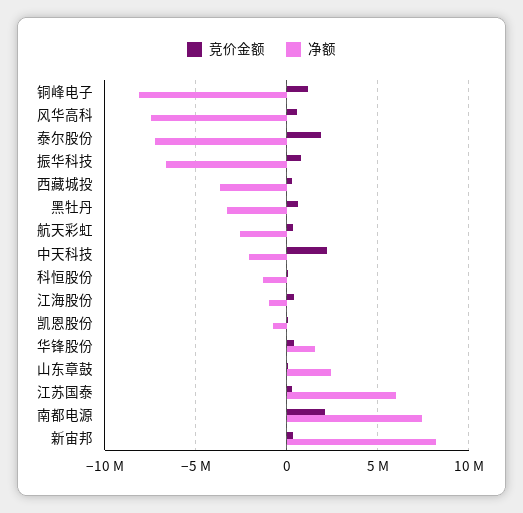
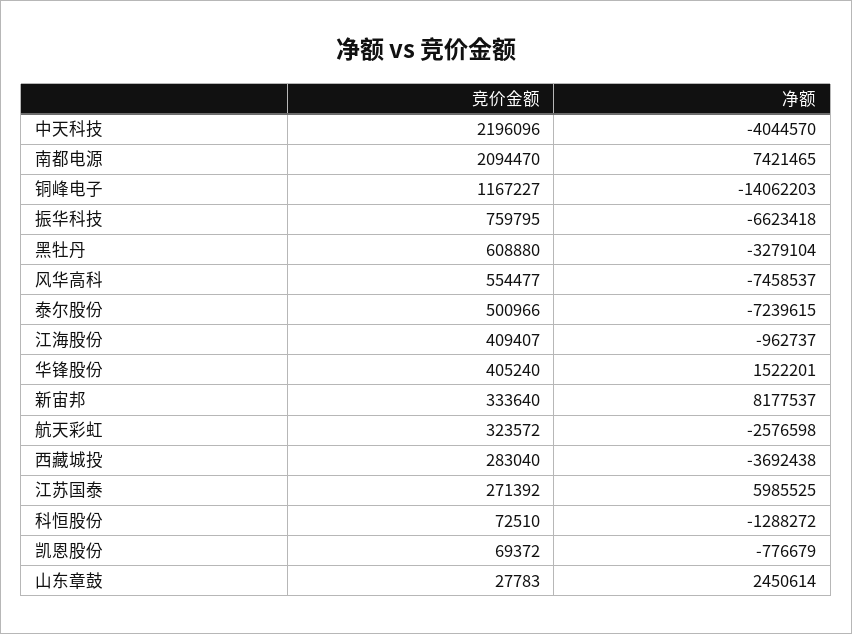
净额, 铜峰电子: -8000000 -> -14062203
竞价金额, 泰尔股份: 2000000 -> 500966
净额, 中天科技: -2000000 -> -4044570

